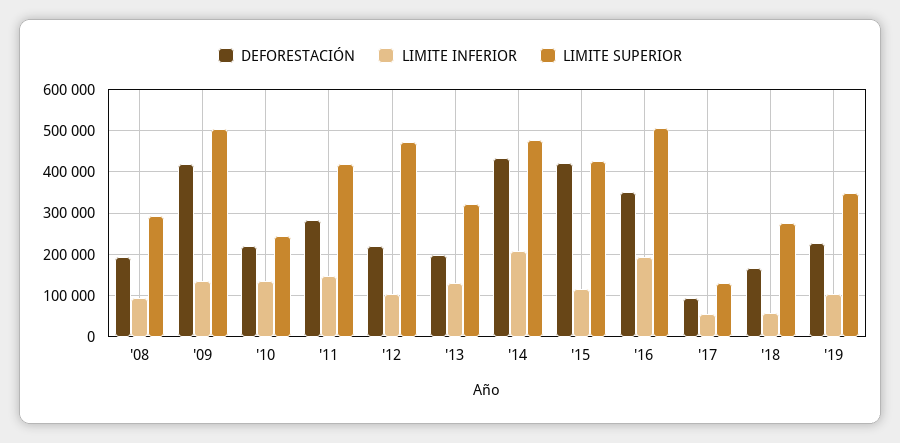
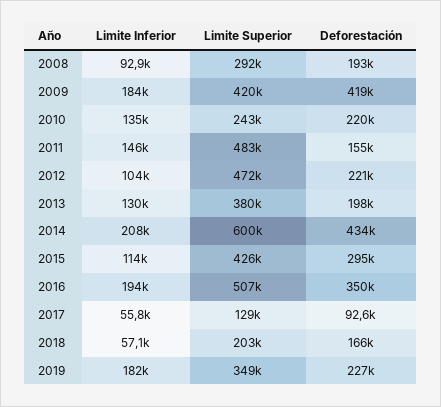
LIMITE INFERIOR, '09: 140000 -> 184000
LIMITE SUPERIOR, '09: 500000 -> 420000
DEFORESTACIÓN, '11: 280000 -> 155000
LIMITE SUPERIOR, '11: 420000 -> 483000
LIMITE SUPERIOR, '13: 320000 -> 380000
LIMITE SUPERIOR, '14: 480000 -> 600000
DEFORESTACIÓN, '15: 420000 -> 295000
LIMITE SUPERIOR, '18: 280000 -> 203000
LIMITE INFERIOR, '19: 100000 -> 182000

